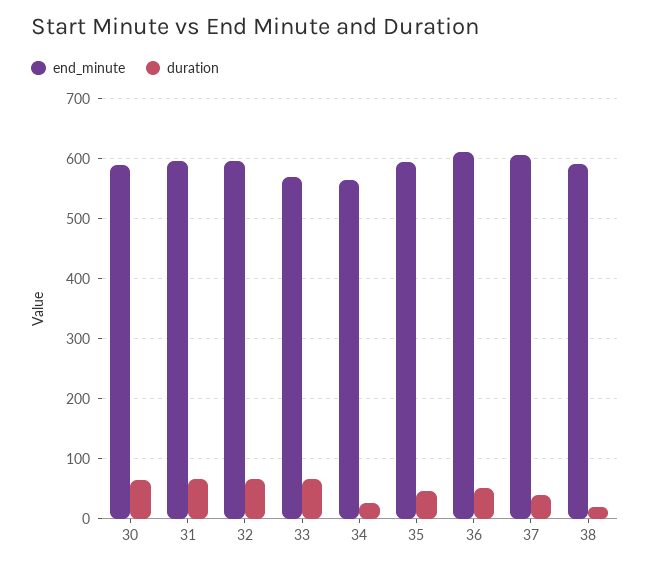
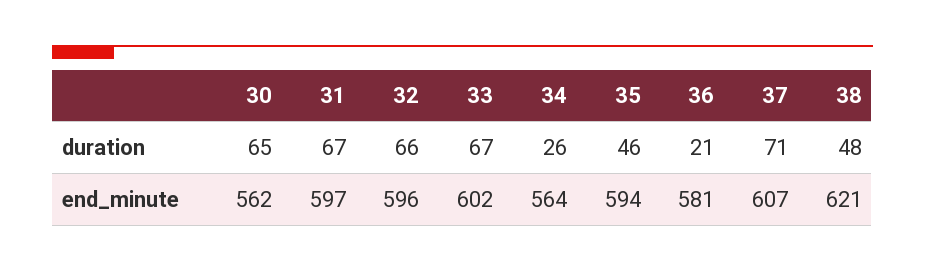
end_minute, 30: 590 -> 562
end_minute, 33: 570 -> 602
end_minute, 36: 610 -> 581
duration, 36: 50 -> 21
duration, 37: 40 -> 71
end_minute, 38: 590 -> 621
duration, 38: 20 -> 48

